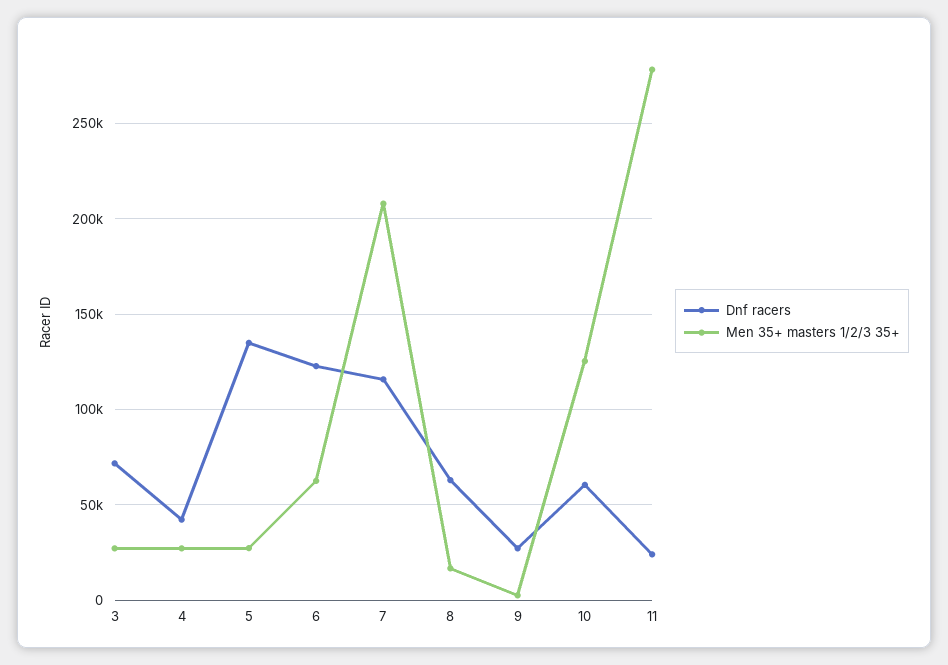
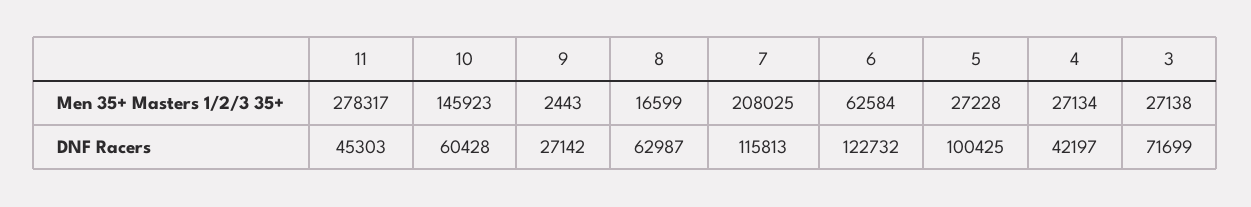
Dnf racers, 5: 135000 -> 100425
Men 35+ masters 1/2/3 35+, 10: 125000 -> 145923
Dnf racers, 11: 25000 -> 45303

